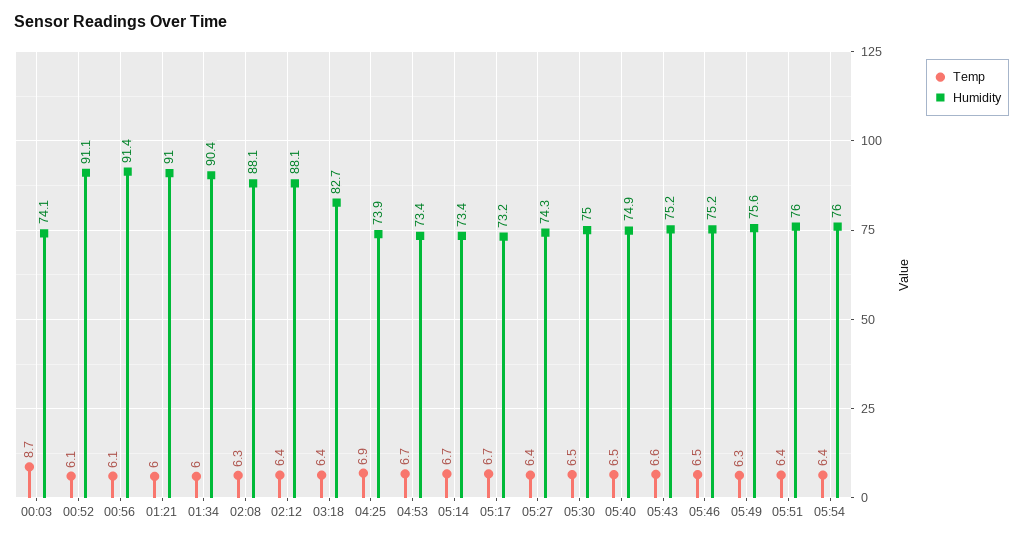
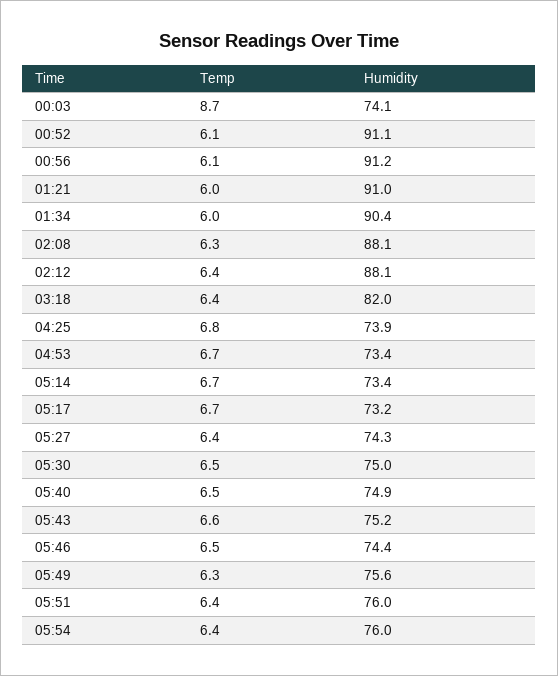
Humidity, 00:56: 91.4 -> 91.2
Humidity, 03:18: 82.7 -> 82
Temp, 04:25: 6.9 -> 6.8
Humidity, 05:46: 75.2 -> 74.4

